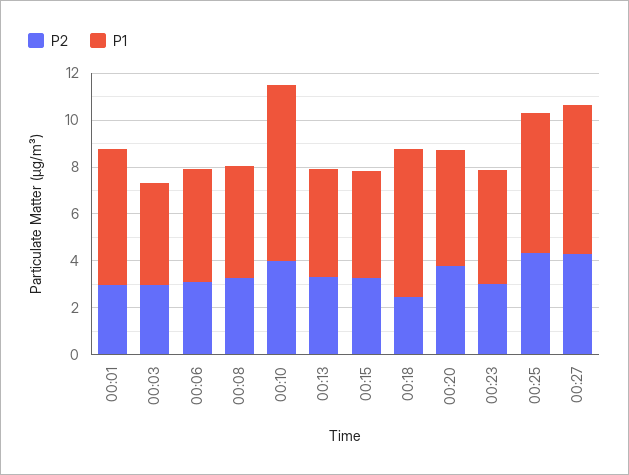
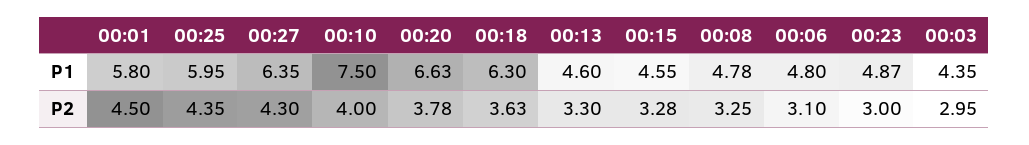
P2, 00:01: 3 -> 4.5
P2, 00:18: 2.5 -> 3.63
P1, 00:20: 5 -> 6.63

